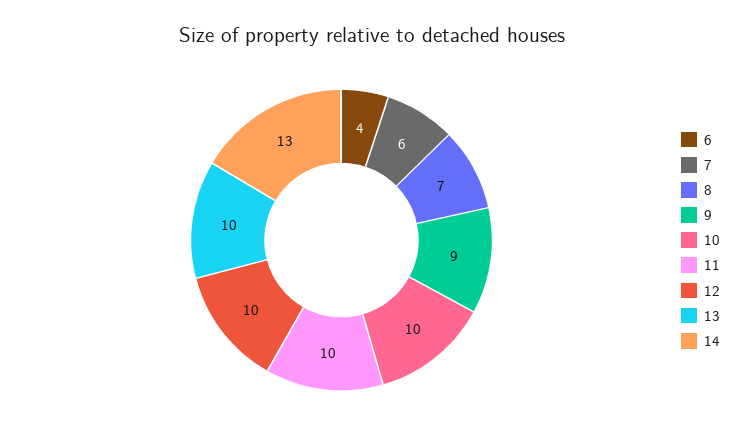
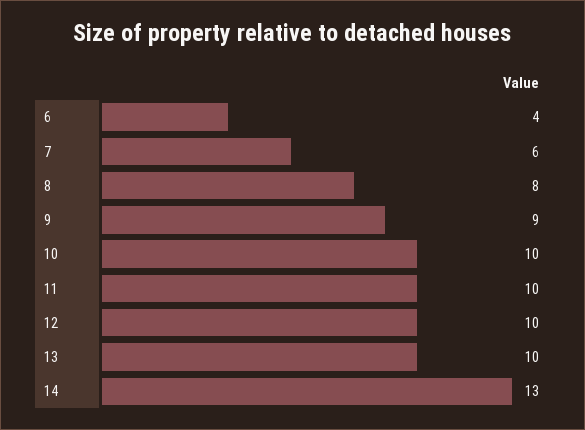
8: 7 -> 8

